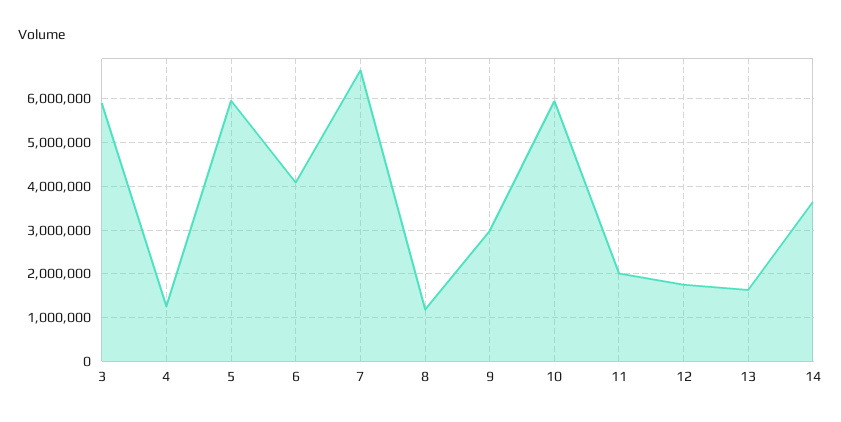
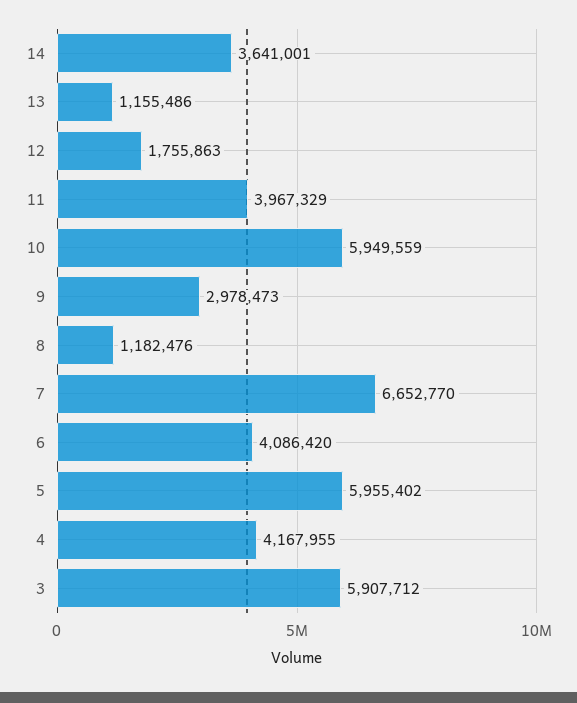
4: 1200000 -> 4167955
11: 2000000 -> 3967329
13: 1600000 -> 1155486

